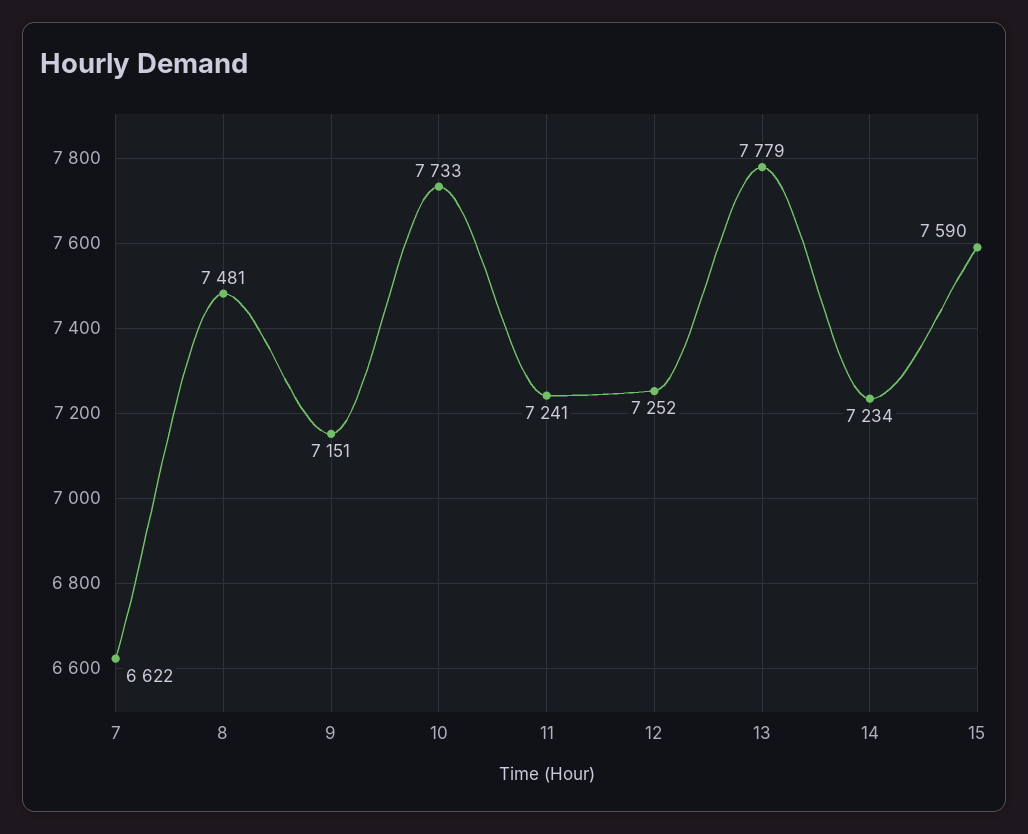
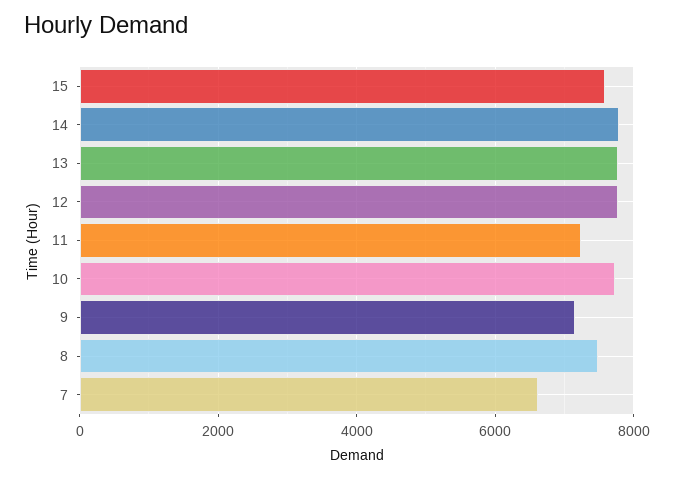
12: 7252 -> 7800
14: 7234 -> 7800

